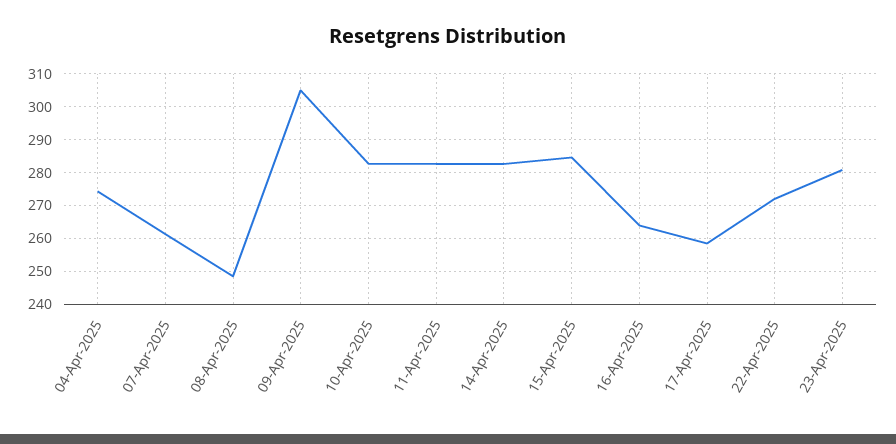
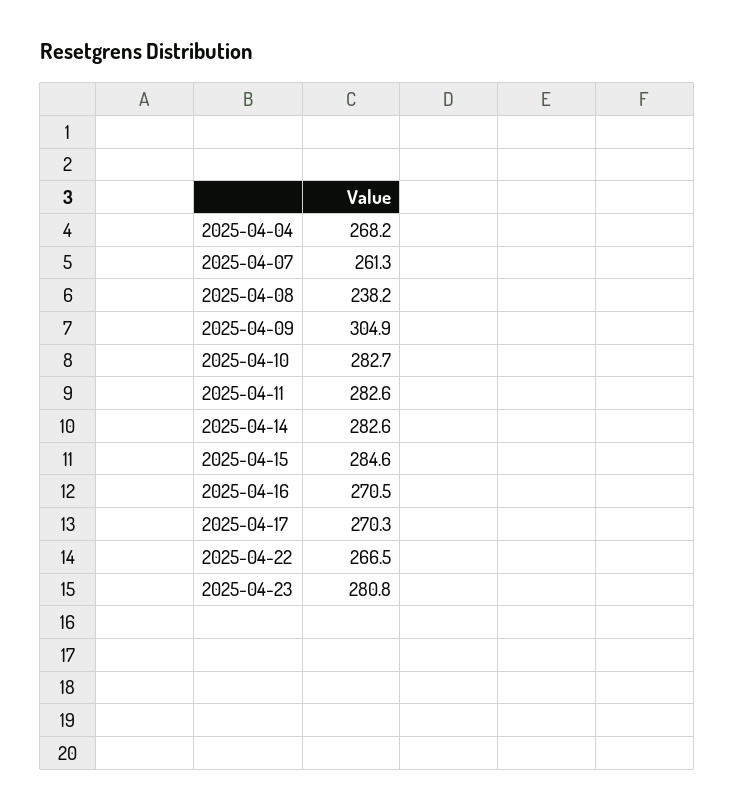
04-Apr-2025: 274 -> 268.2
08-Apr-2025: 248 -> 238.2
16-Apr-2025: 264 -> 270.5
17-Apr-2025: 258 -> 270.3
22-Apr-2025: 272 -> 266.5

